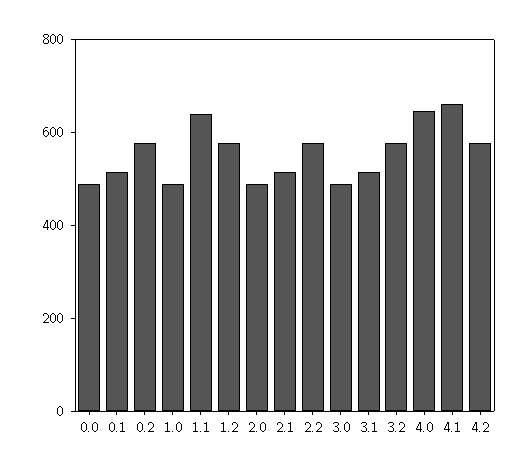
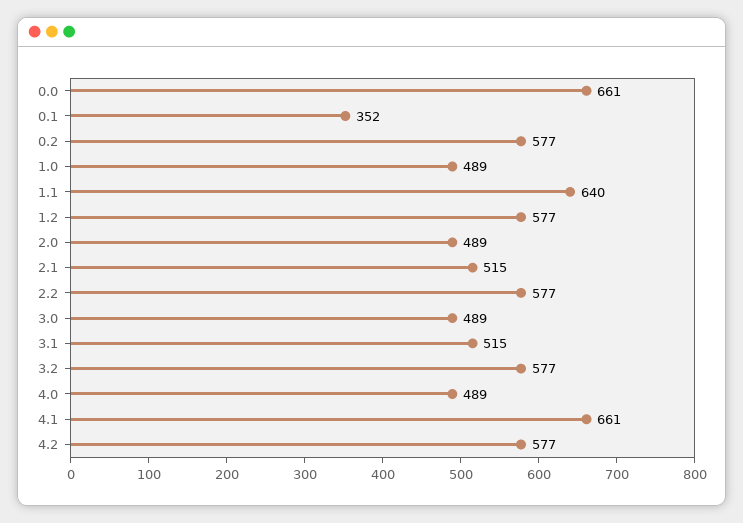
0.0: 500 -> 661
0.1: 500 -> 352
4.0: 650 -> 489

